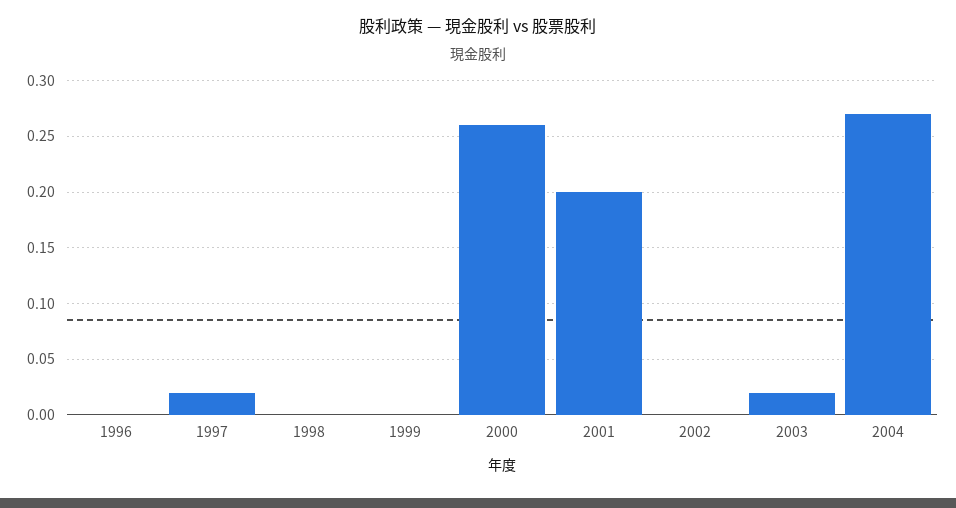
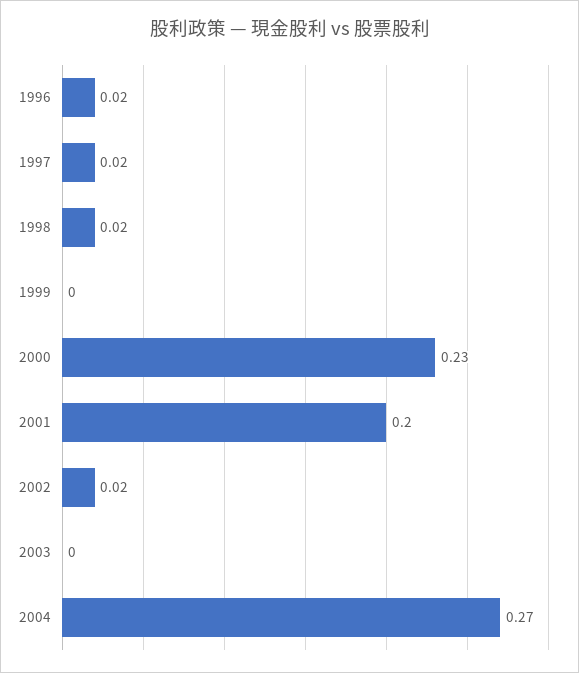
1996: 0 -> 0.02
1998: 0 -> 0.02
2000: 0.26 -> 0.23
2002: 0 -> 0.02
2003: 0.02 -> 0

